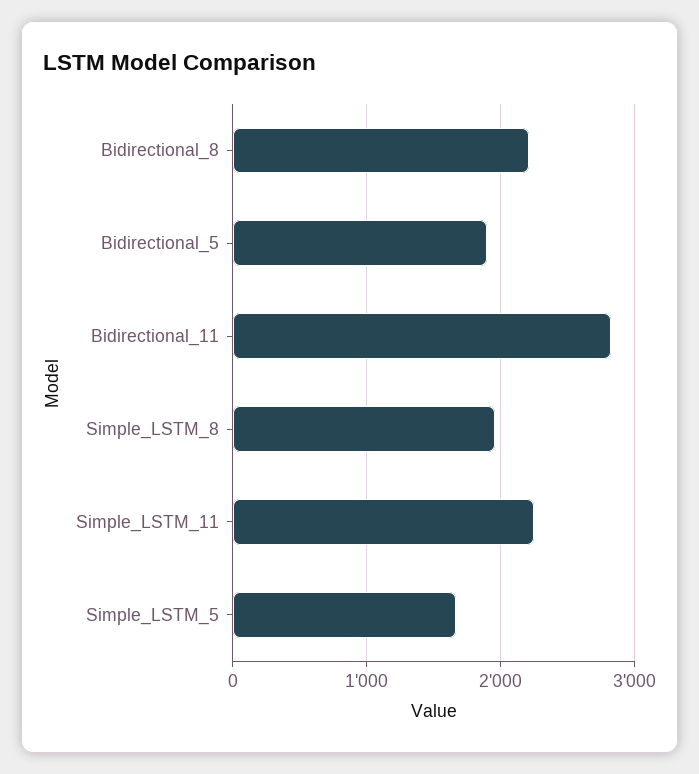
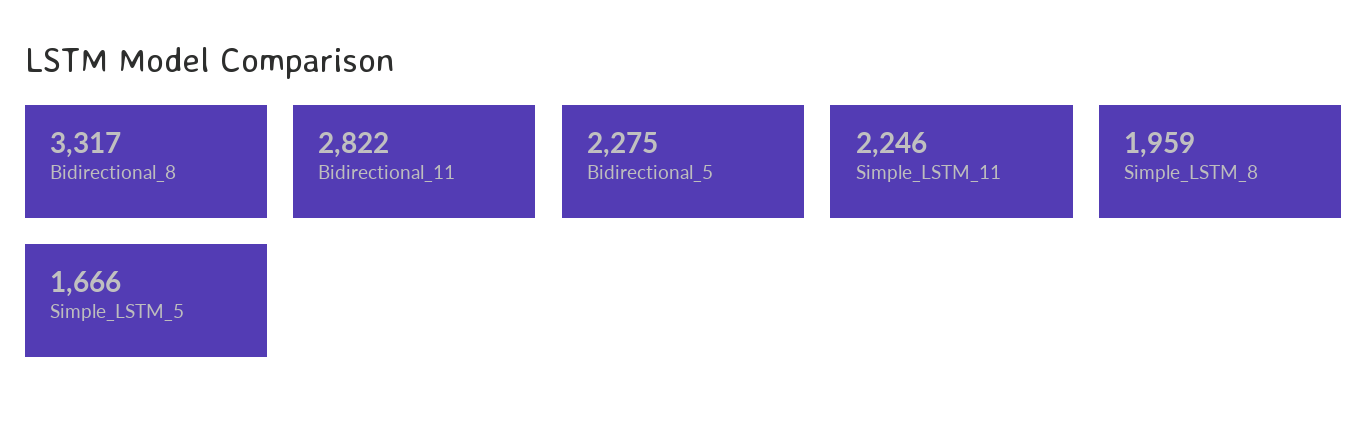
Bidirectional_8: 2200 -> 3317
Bidirectional_5: 1900 -> 2275

